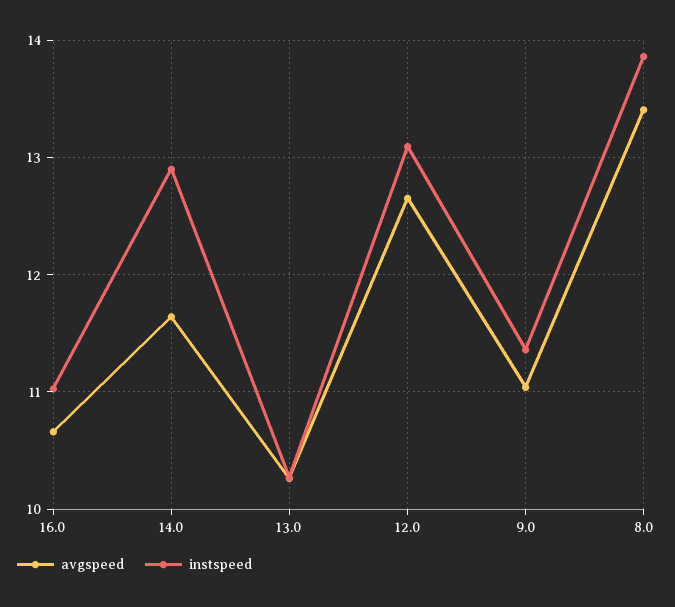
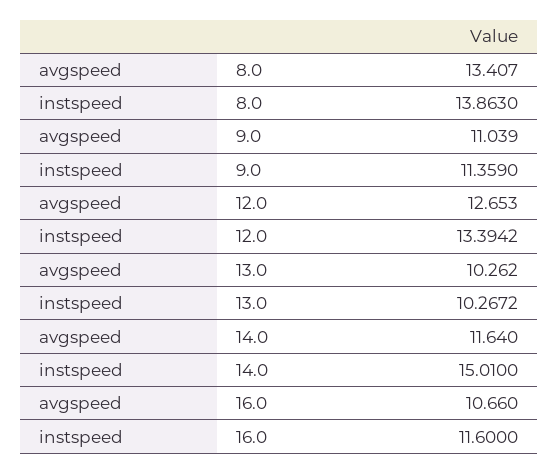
instspeed, 16.0: 11 -> 11.6
instspeed, 14.0: 12.9 -> 15.01
instspeed, 12.0: 13.1 -> 13.3942

